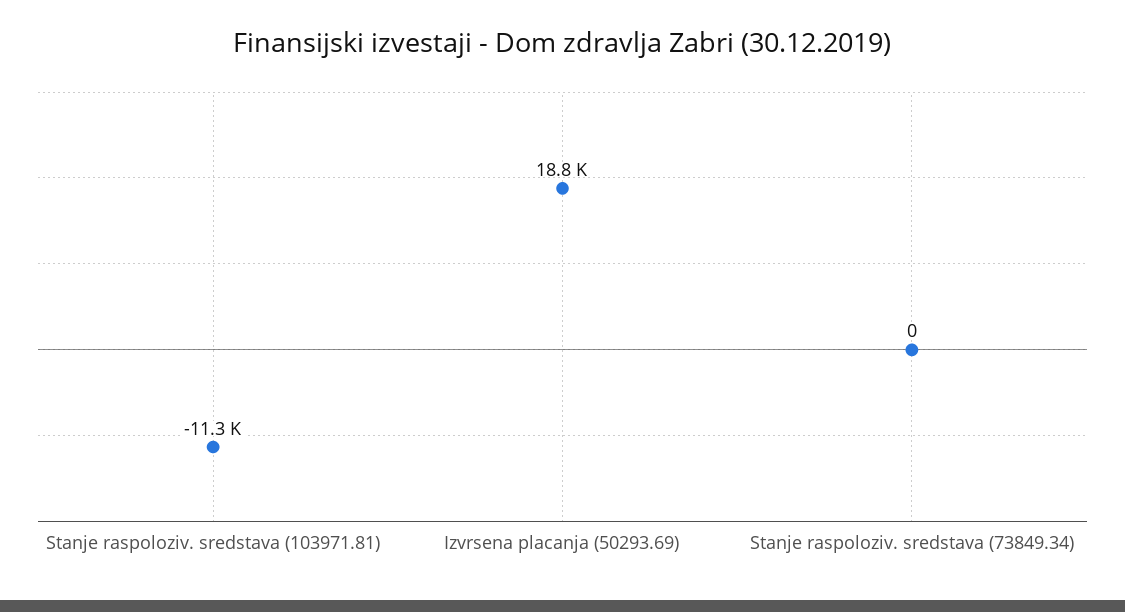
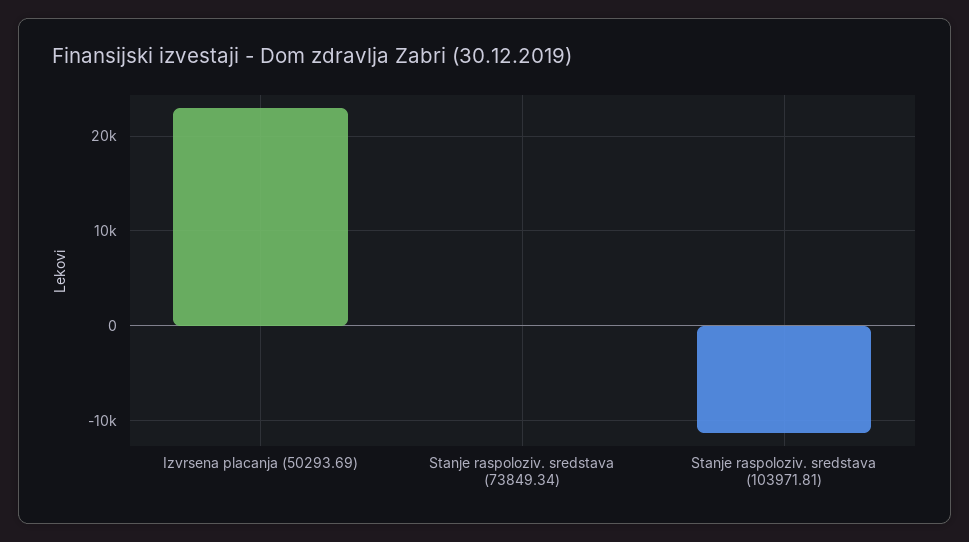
Izvrsena placanja (50293.69): 18800 -> 23000

